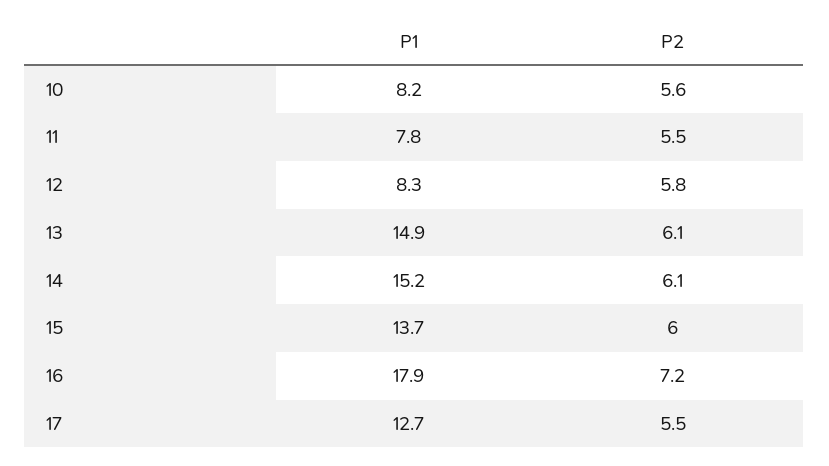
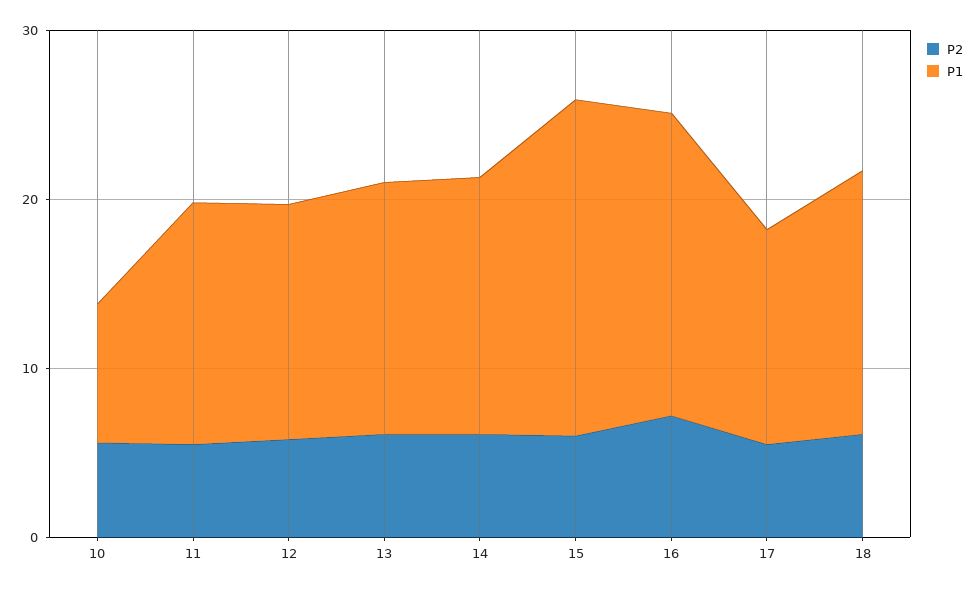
P1, 11: 7.8 -> 14
P1, 12: 8.3 -> 14
P1, 15: 13.7 -> 20
P2, 18: none -> 6
P1, 18: none -> 16

